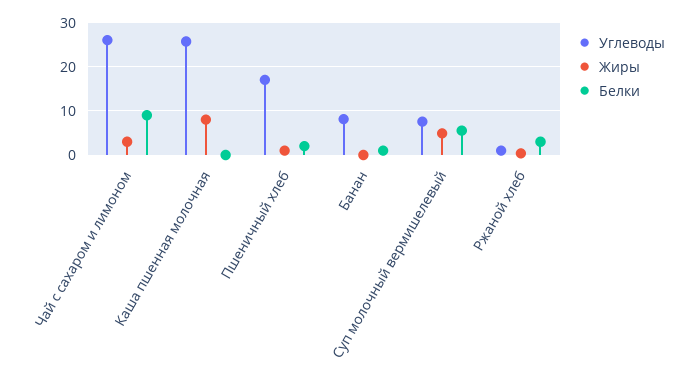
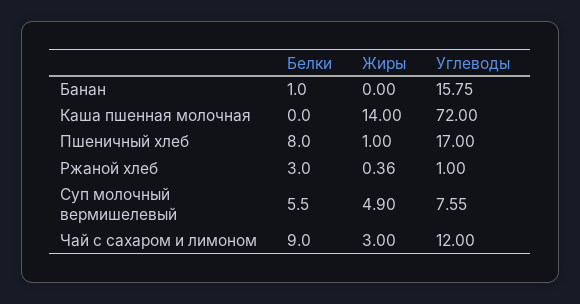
Углеводы, Чай с сахаром и лимоном: 26 -> 12
Углеводы, Каша пшенная молочная: 26 -> 72
Жиры, Каша пшенная молочная: 8 -> 14
Белки, Пшеничный хлеб: 2 -> 8
Углеводы, Банан: 8 -> 15.75

